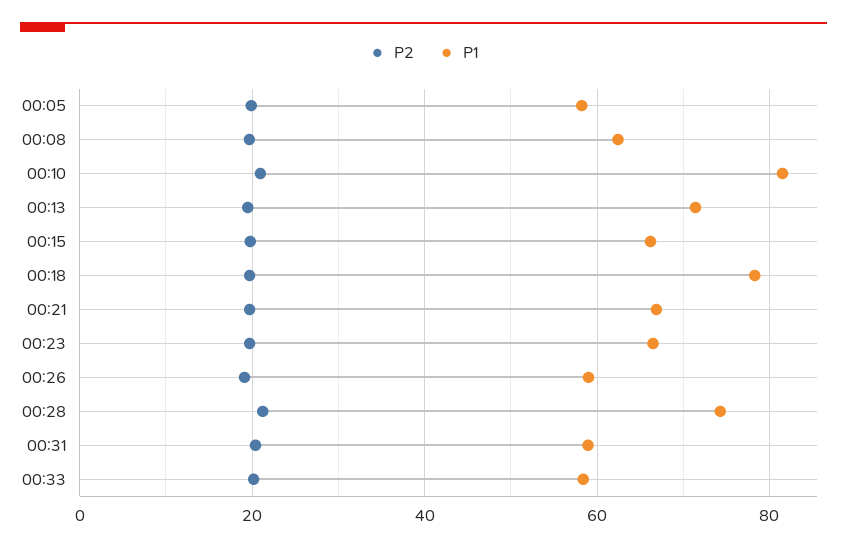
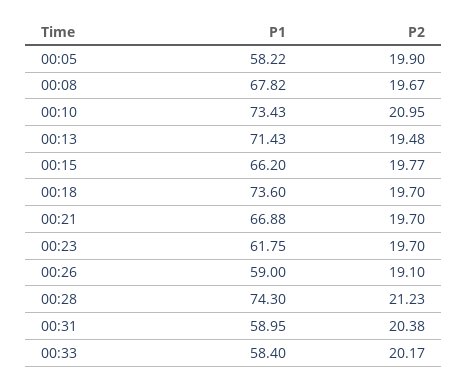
P1, 00:08: 62 -> 67.82
P1, 00:10: 82 -> 73.43
P1, 00:18: 78 -> 73.6
P1, 00:23: 66 -> 61.75

